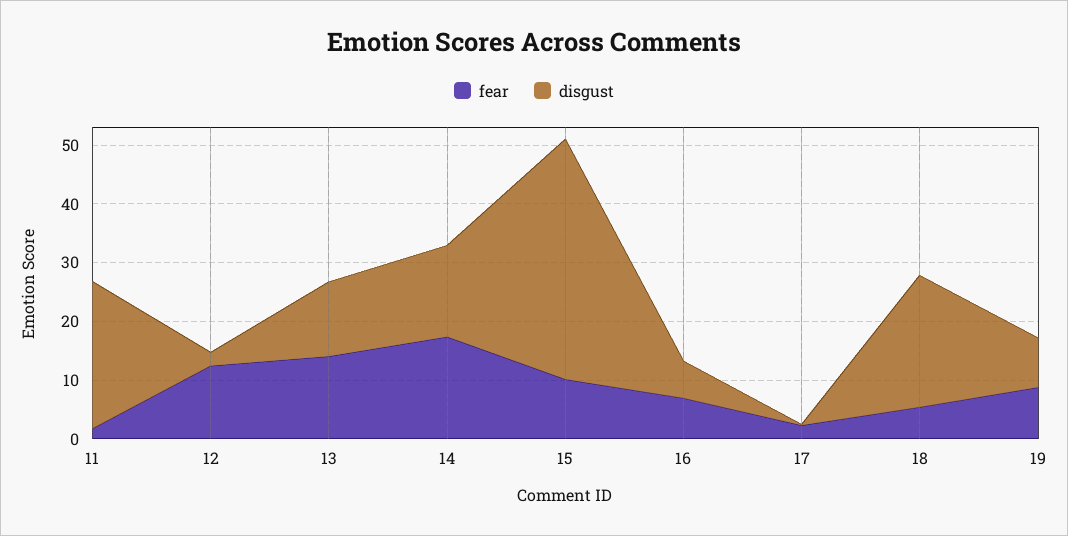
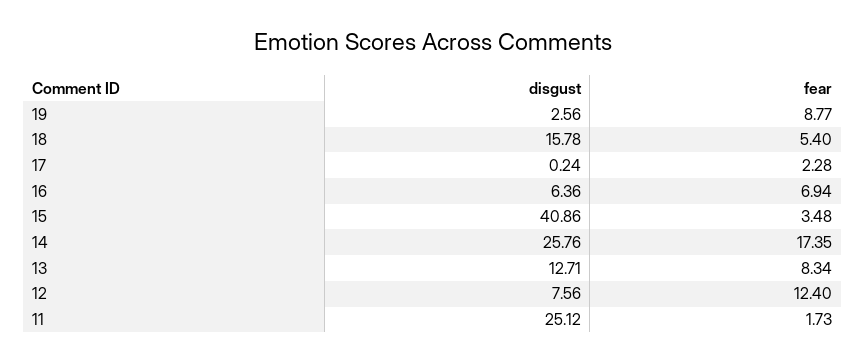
disgust, 12: 2 -> 7.56
fear, 13: 14 -> 8.34
disgust, 14: 16 -> 25.76
fear, 15: 10 -> 3.48
disgust, 18: 22 -> 15.78
disgust, 19: 8 -> 2.56

